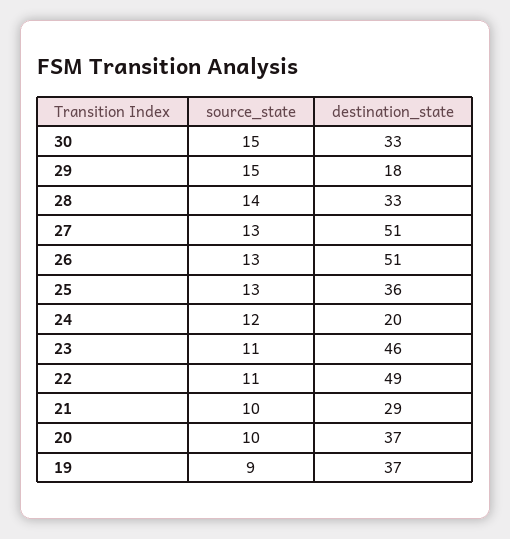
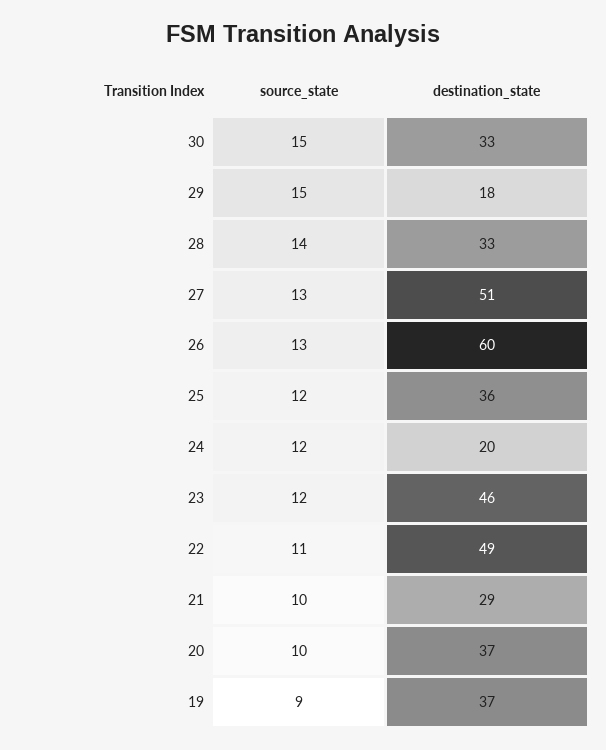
destination_state, 26: 51 -> 60
source_state, 25: 13 -> 12
source_state, 23: 11 -> 12

